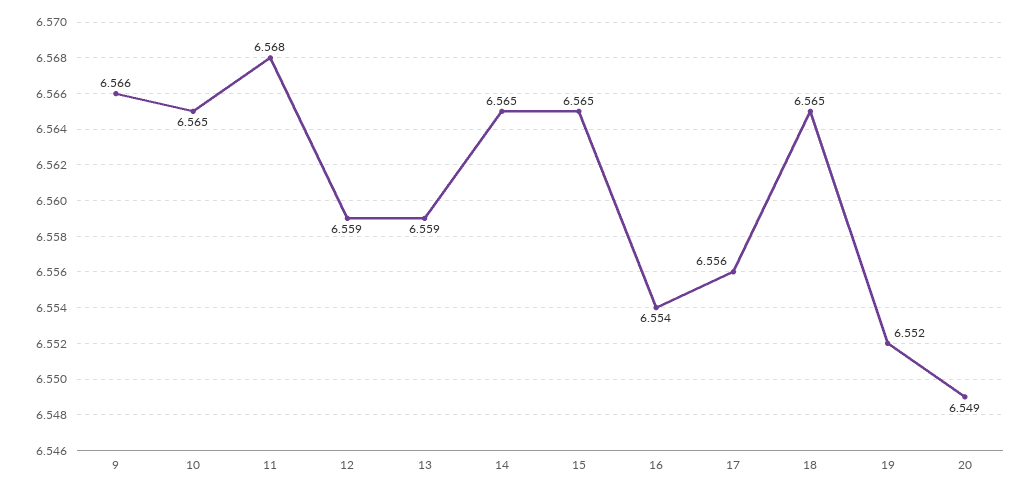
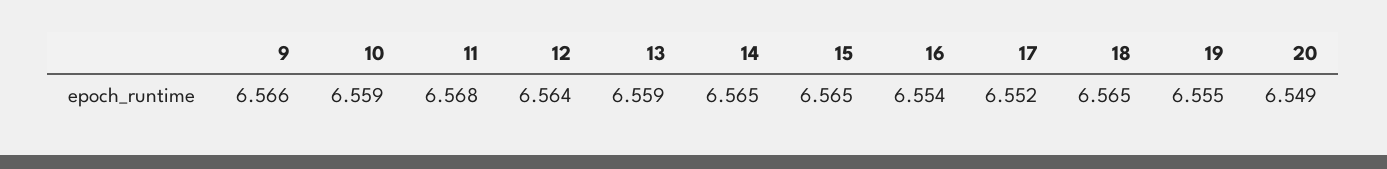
10: 6.565 -> 6.559
12: 6.559 -> 6.564
17: 6.556 -> 6.552
19: 6.552 -> 6.555

